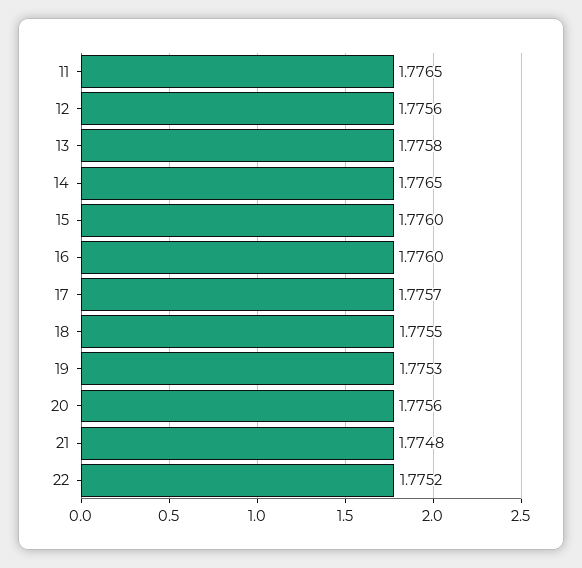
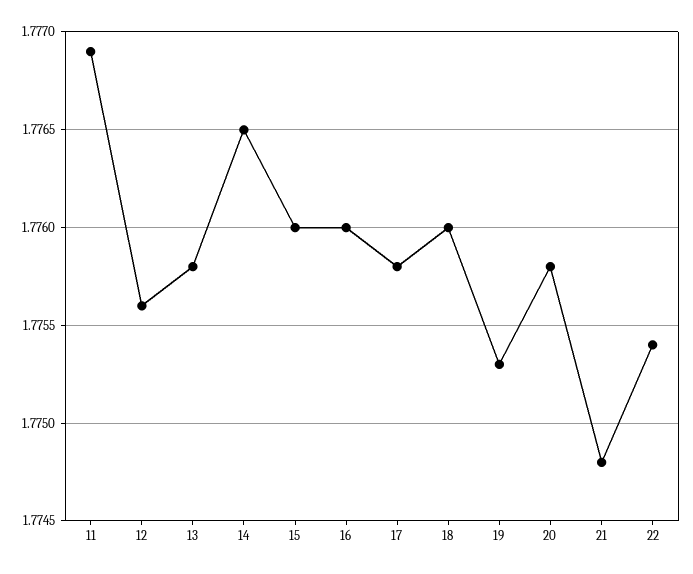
11: 1.7765 -> 1.7769
17: 1.7757 -> 1.7758
18: 1.7755 -> 1.776
20: 1.7756 -> 1.7758
22: 1.7752 -> 1.7754

